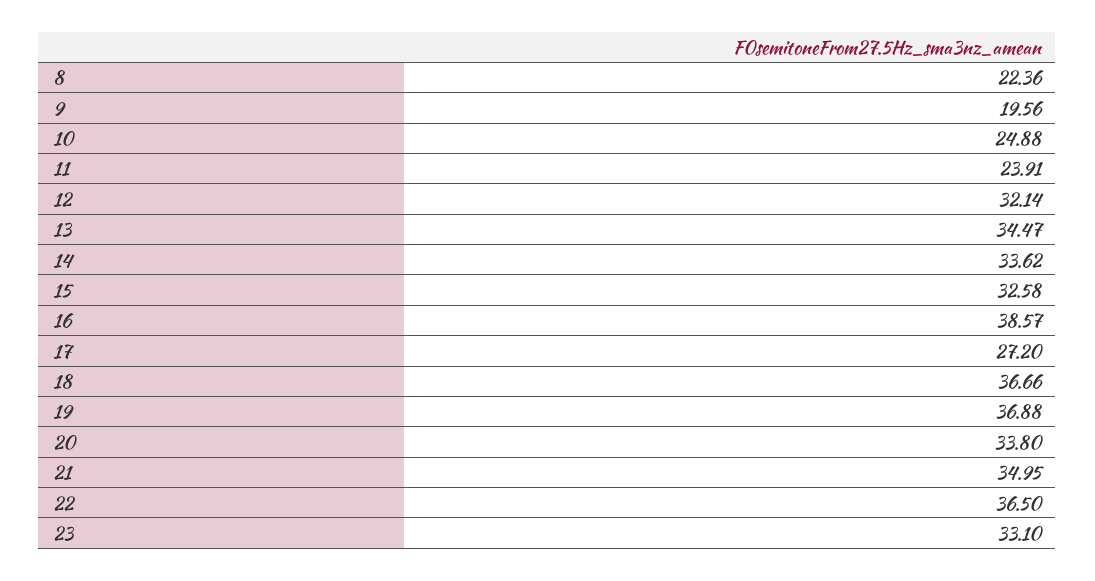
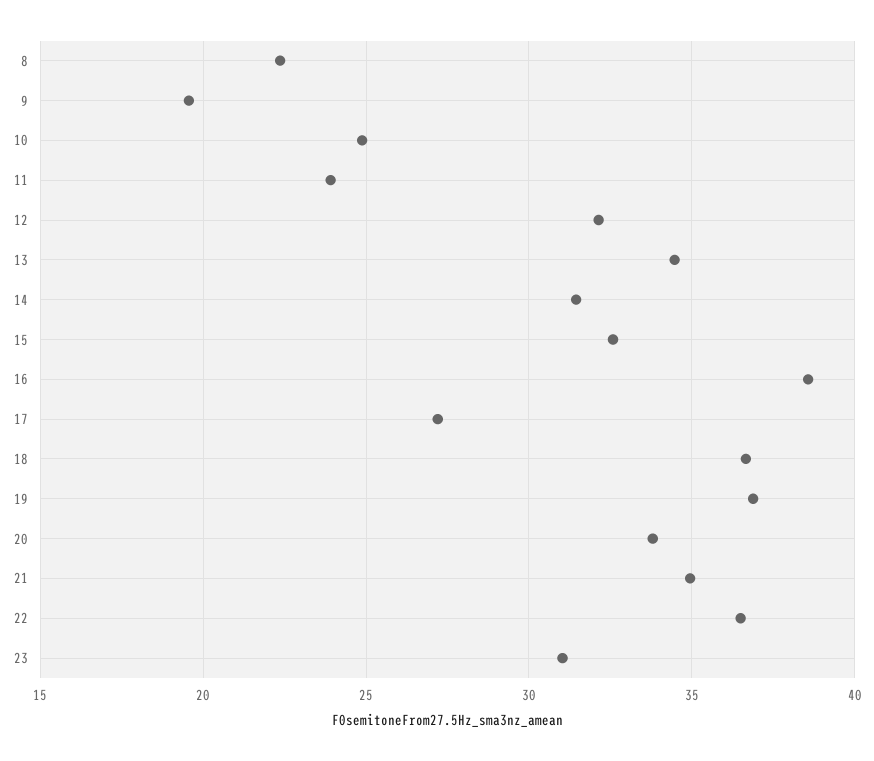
14: 33.62 -> 31.5
23: 33.1 -> 31

